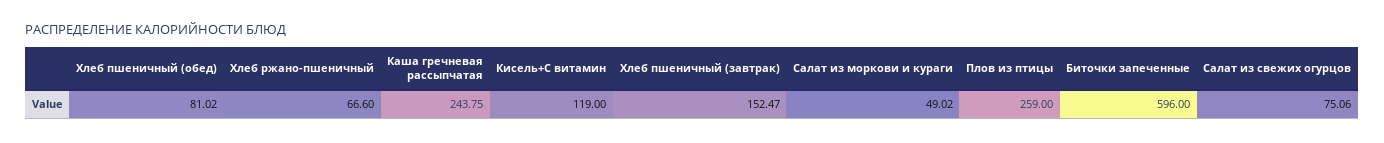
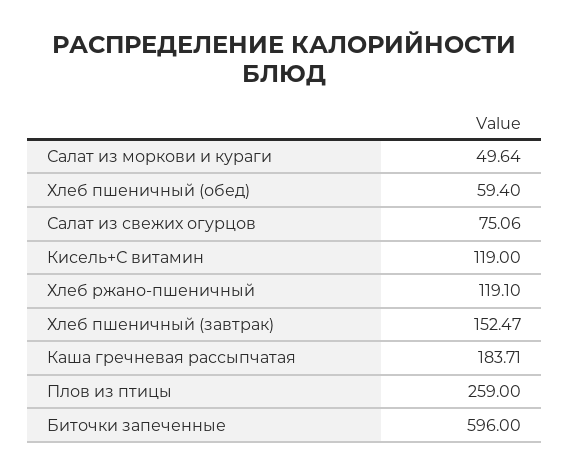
Хлеб пшеничный (обед): 81.02 -> 59.4
Хлеб ржано-пшеничный: 66.6 -> 119.1
Каша гречневая рассыпчатая: 243.75 -> 183.71
Салат из моркови и кураги: 49.02 -> 49.64

